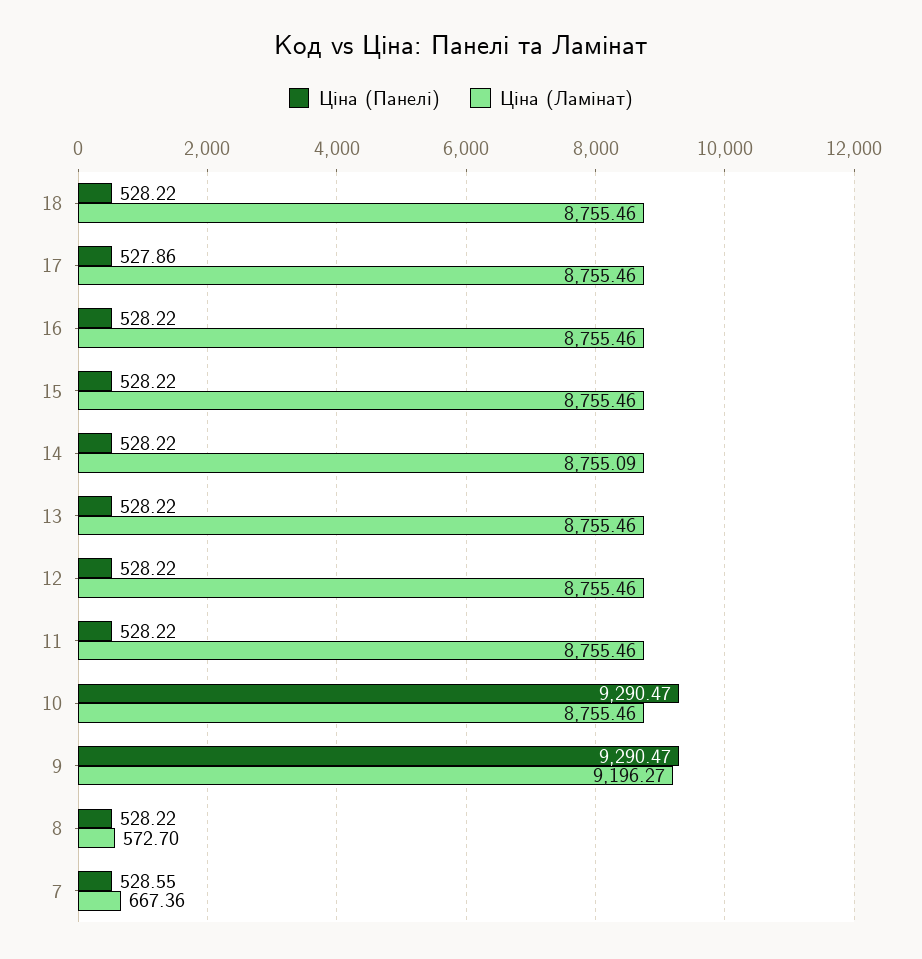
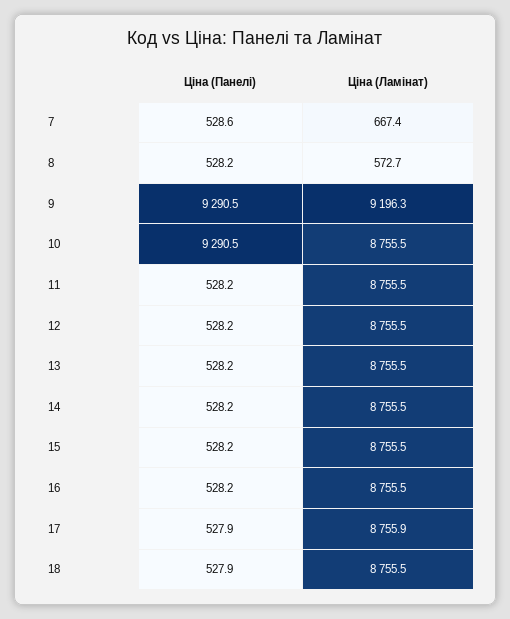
Ціна (Панелі), 18: 528.22 -> 527.9
Ціна (Ламінат), 17: 8755.46 -> 8755.9
Ціна (Ламінат), 14: 8755.09 -> 8755.5

